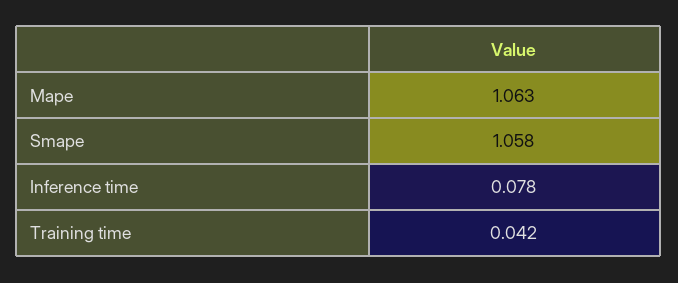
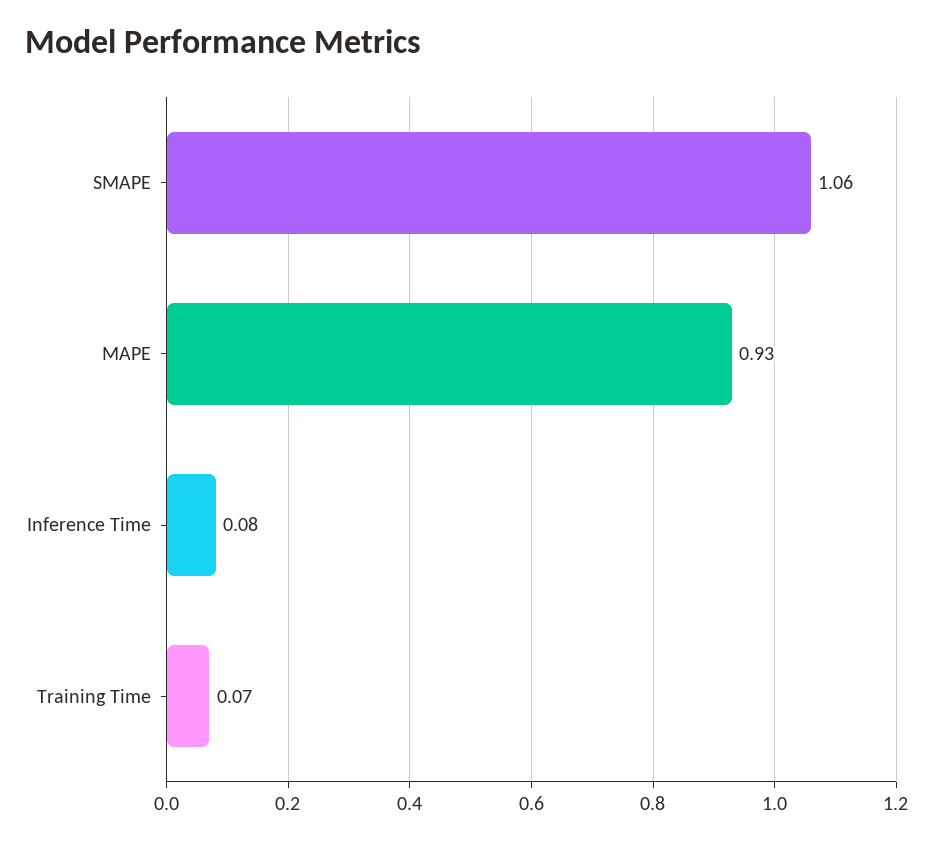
Mape: 1.063 -> 0.93
Training time: 0.042 -> 0.07

